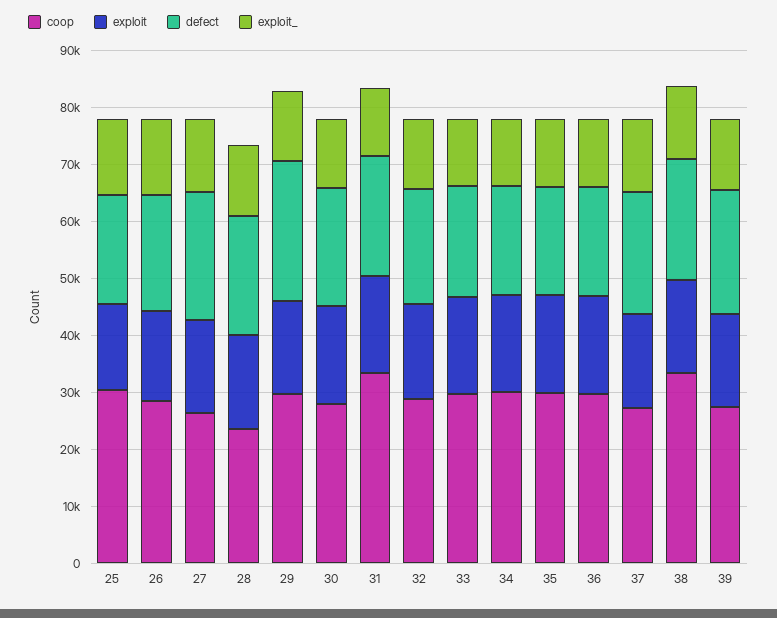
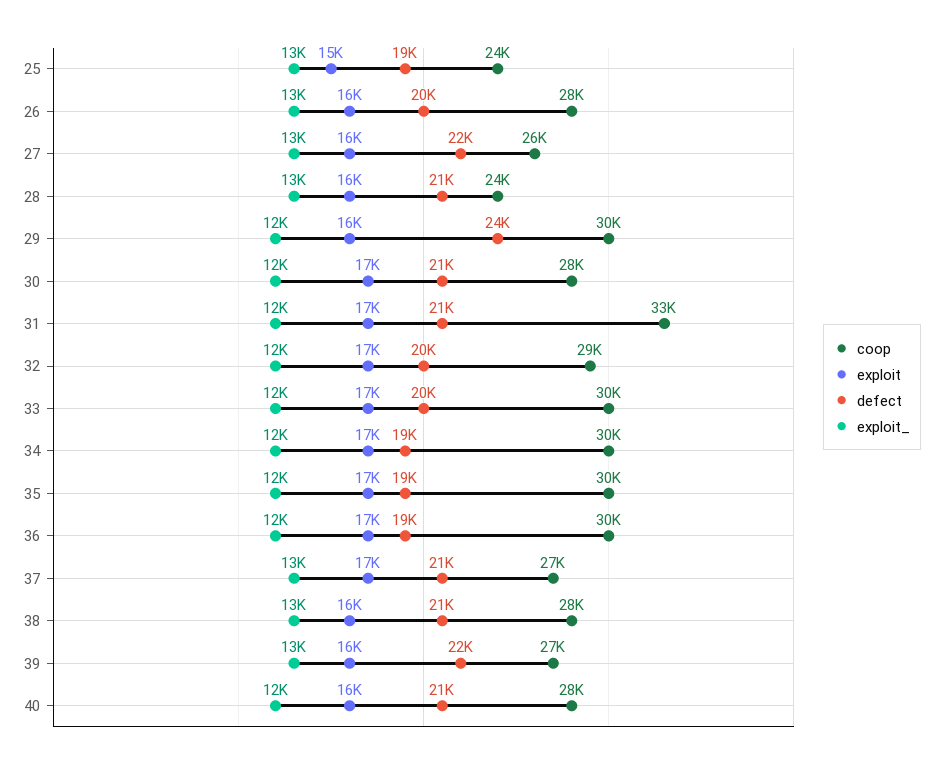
coop, 25: 30000 -> 24000
coop, 38: 34000 -> 28000
coop, 40: none -> 28000
exploit, 40: none -> 16000
defect, 40: none -> 21000
exploit_, 40: none -> 12000

